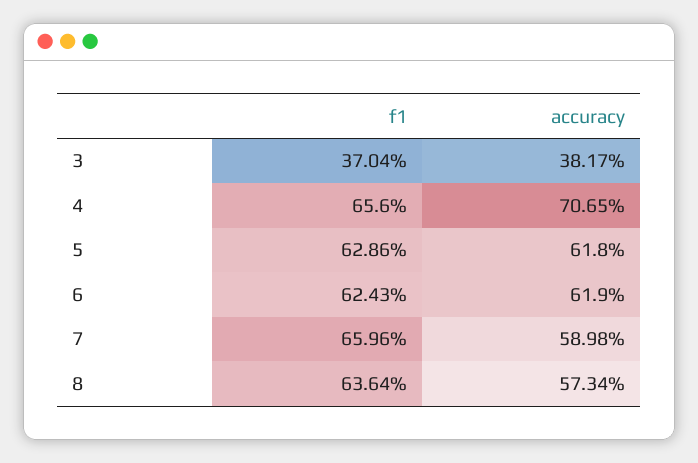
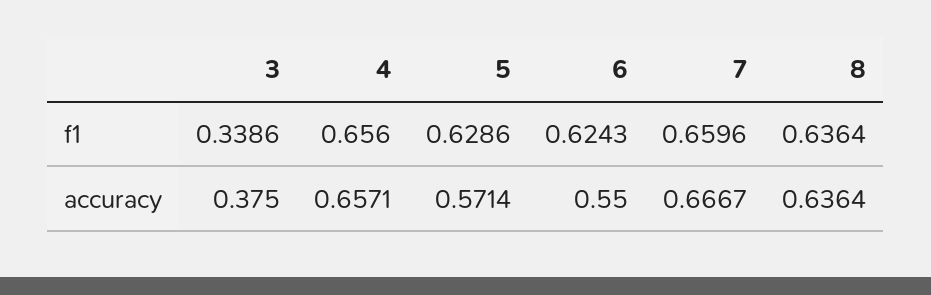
f1, 3: 0.3704 -> 0.3386
accuracy, 3: 0.3817 -> 0.375
accuracy, 4: 0.7065 -> 0.6571
accuracy, 5: 0.618 -> 0.5714
accuracy, 6: 0.619 -> 0.55
accuracy, 7: 0.5898 -> 0.6667
accuracy, 8: 0.5734 -> 0.6364

